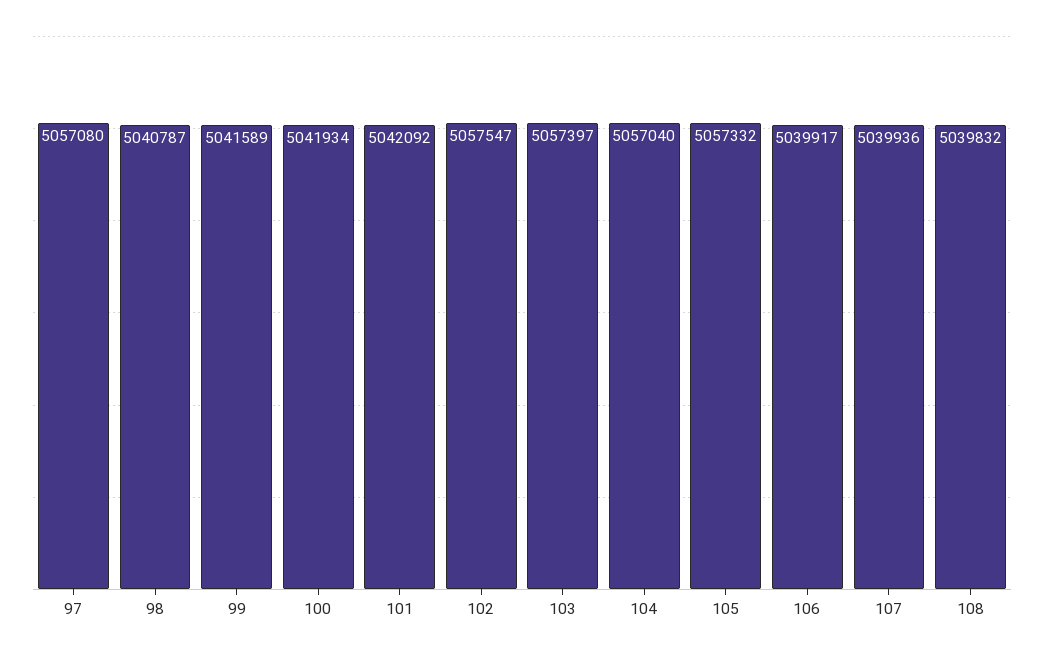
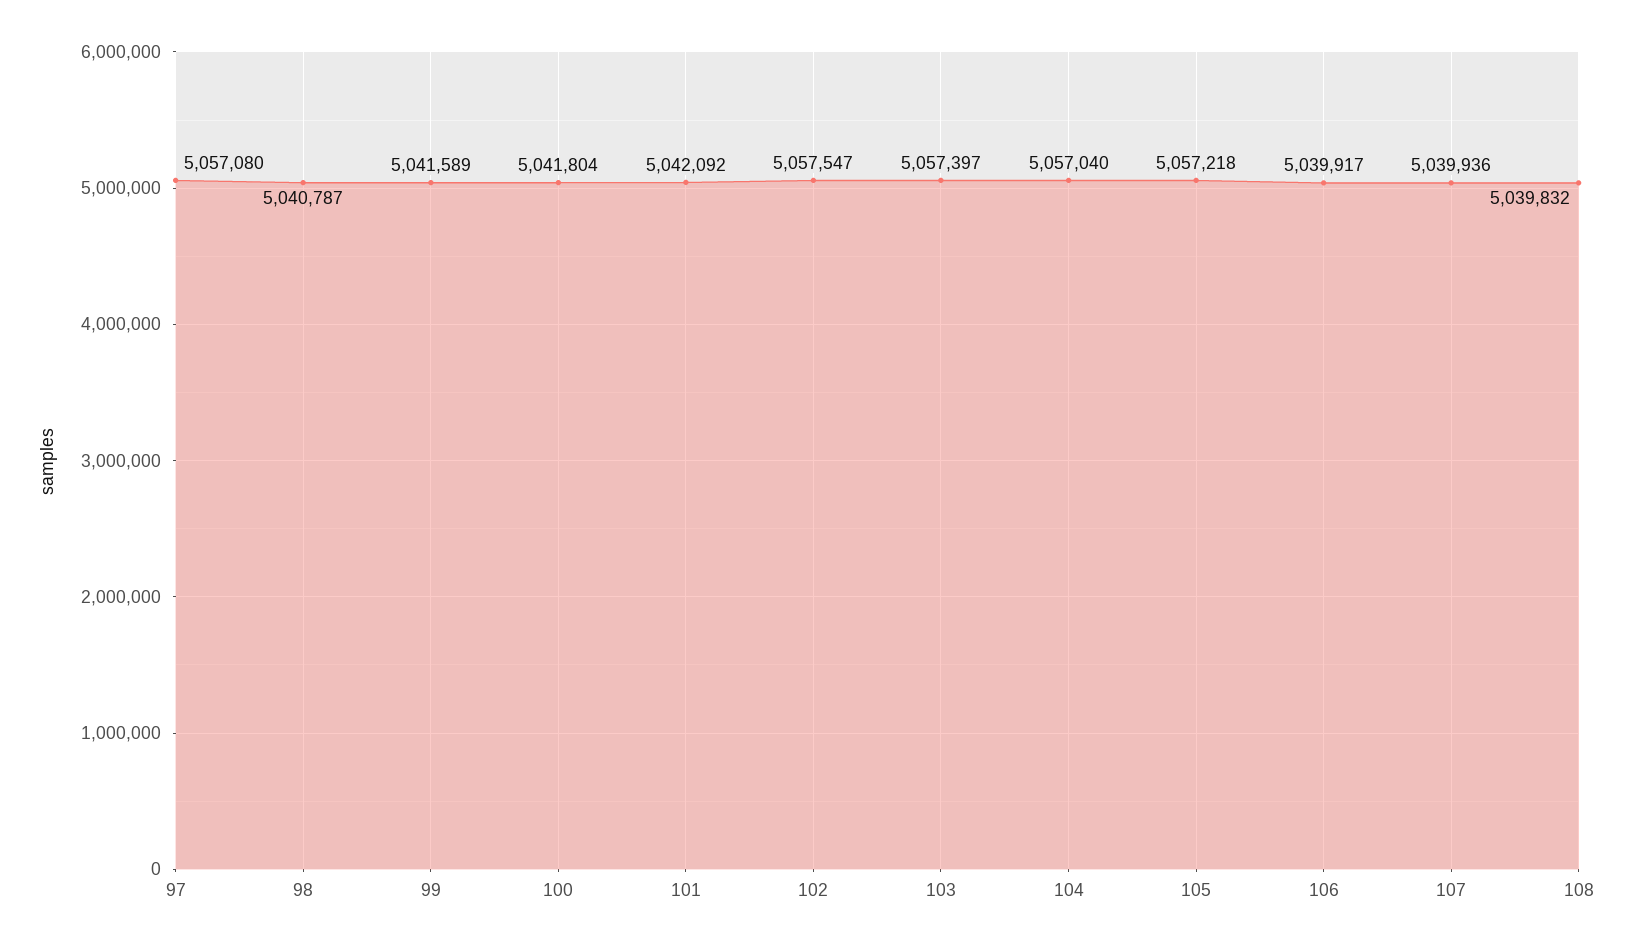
100: 5041934 -> 5041804
105: 5057332 -> 5057218

